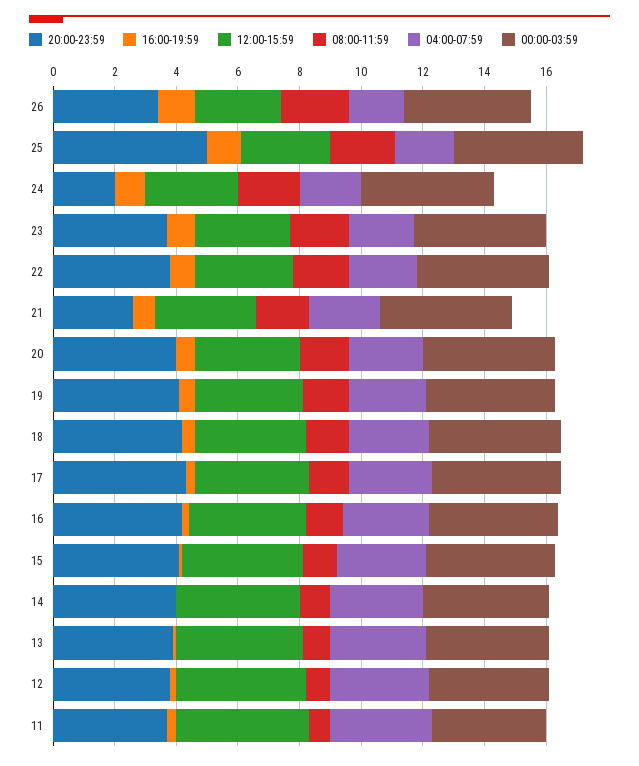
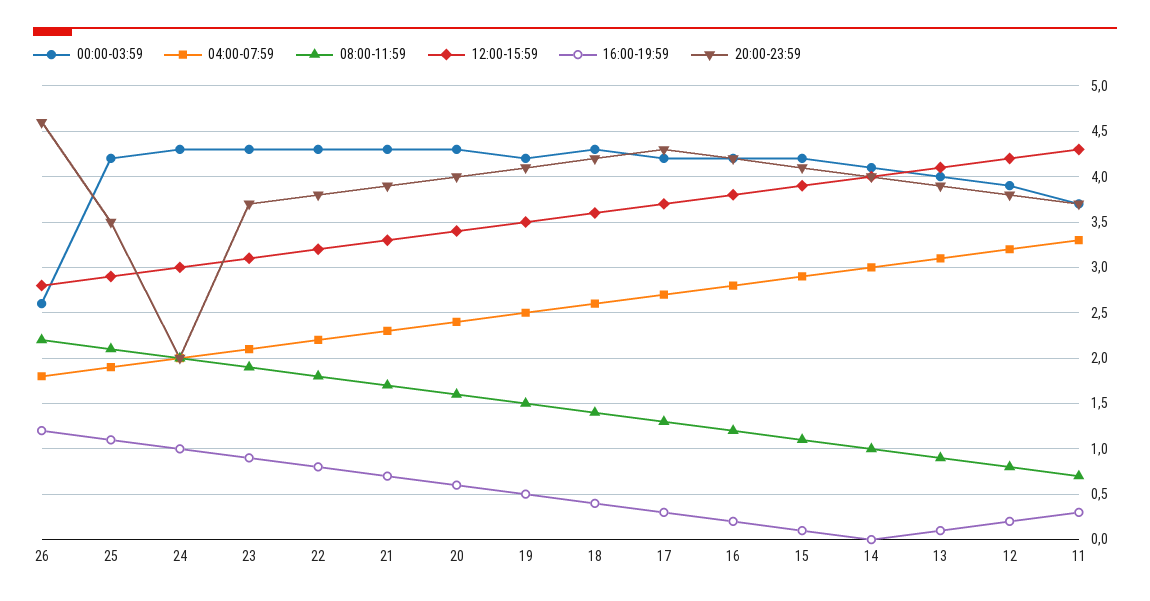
20:00-23:59, 26: 3.5 -> 4.6
00:00-03:59, 26: 4 -> 2.6
20:00-23:59, 25: 5 -> 3.5
20:00-23:59, 21: 2.5 -> 3.9

